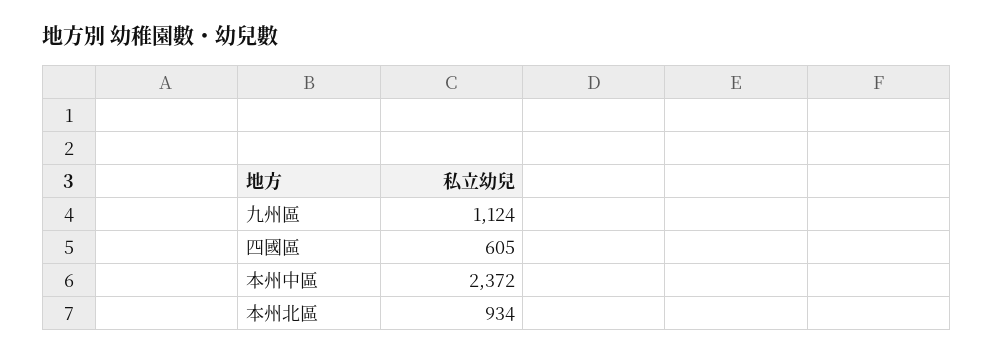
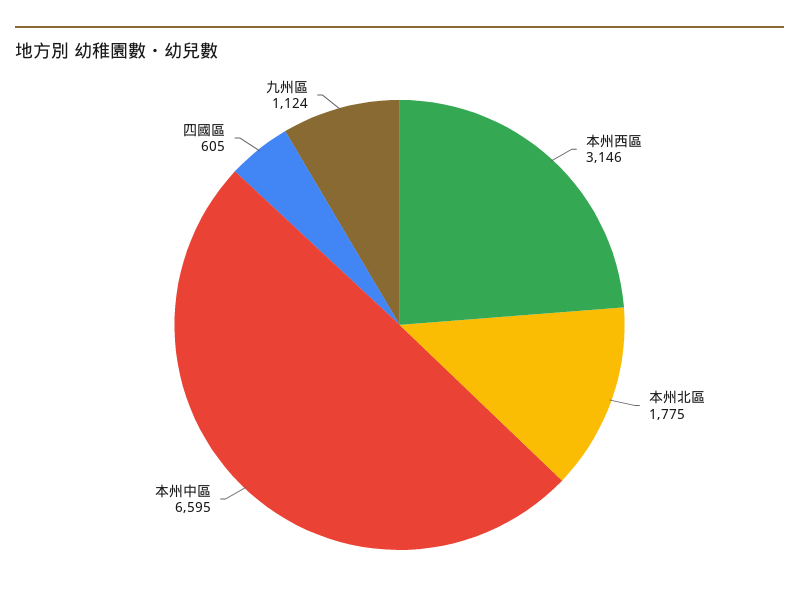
本州中區: 2372 -> 6595
本州北區: 934 -> 1775
本州西區: none -> 3146

